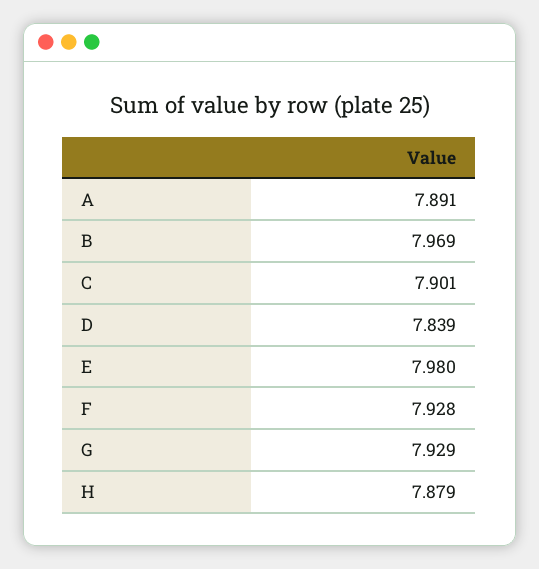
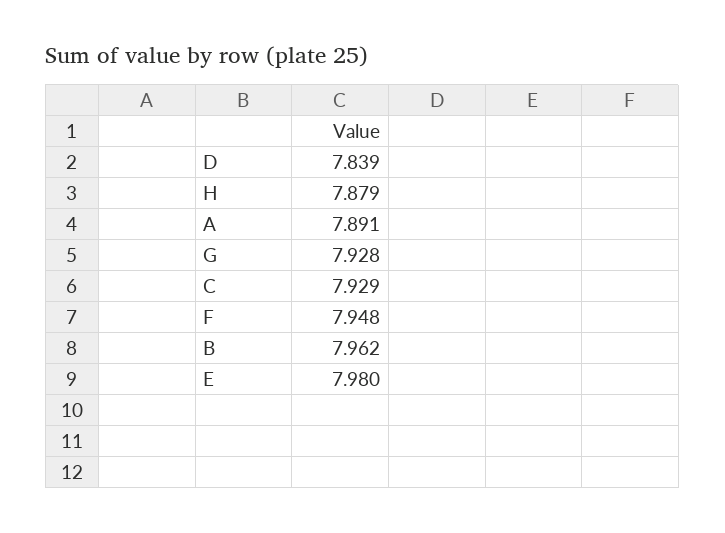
B: 7.969 -> 7.962
C: 7.901 -> 7.929
F: 7.928 -> 7.948
G: 7.929 -> 7.928

